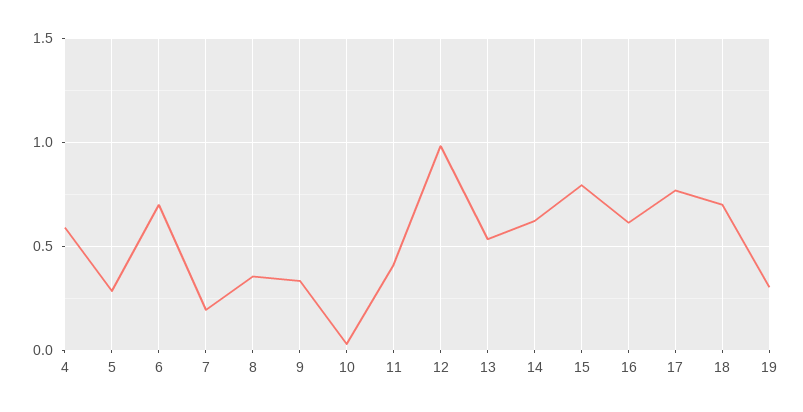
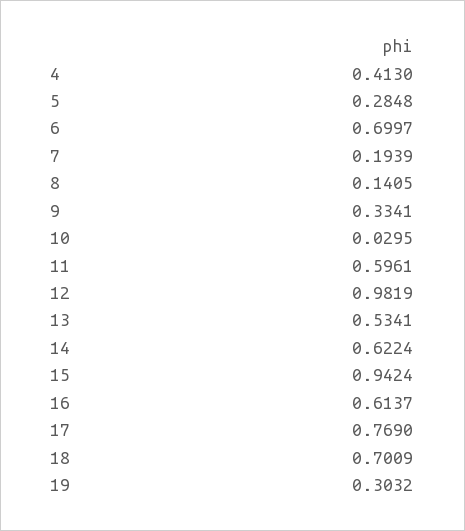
4: 0.6 -> 0.413
8: 0.35 -> 0.1405
11: 0.4 -> 0.5961
15: 0.8 -> 0.9424

